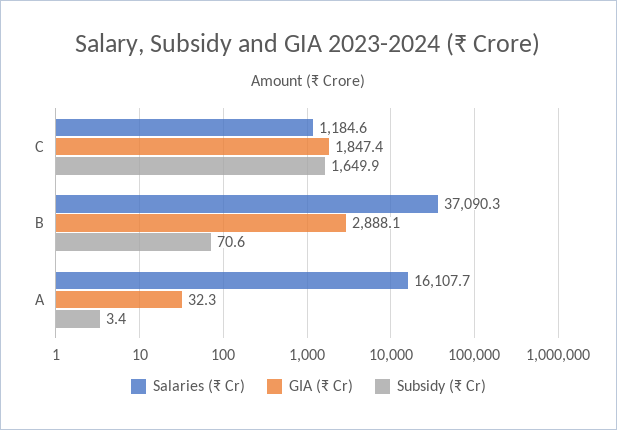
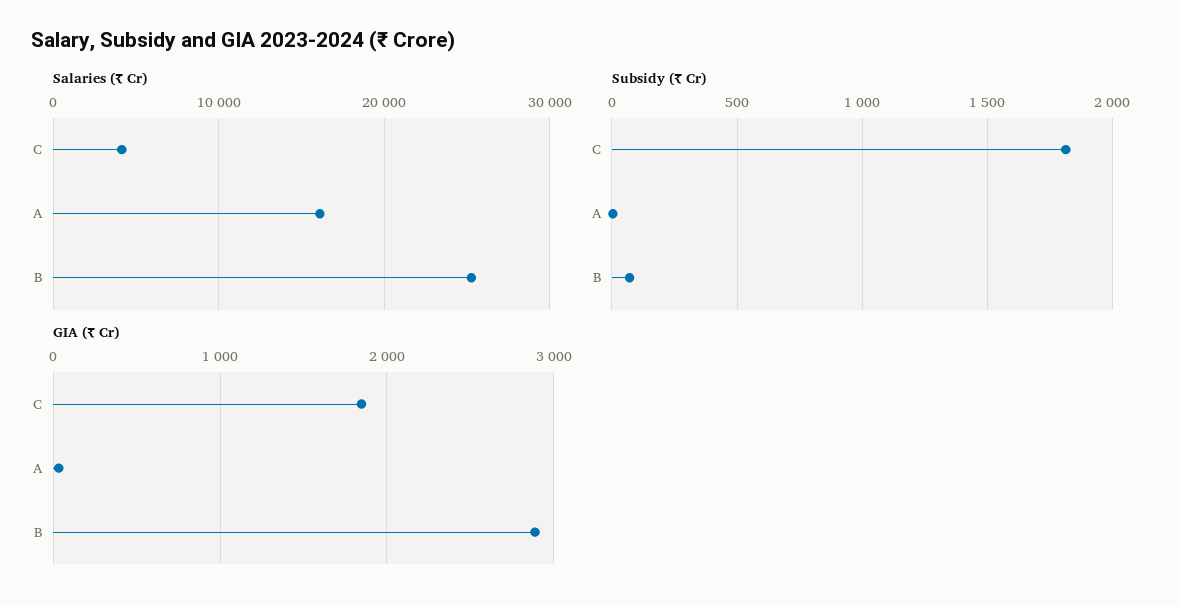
Salaries (₹ Cr), C: 1184.6 -> 4000
Subsidy (₹ Cr), C: 1649.9 -> 1800
Salaries (₹ Cr), B: 37090.3 -> 25000

